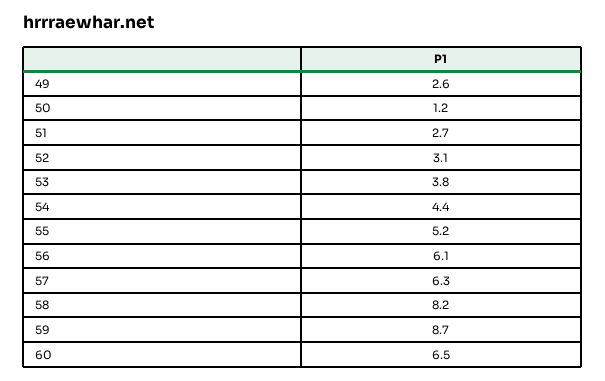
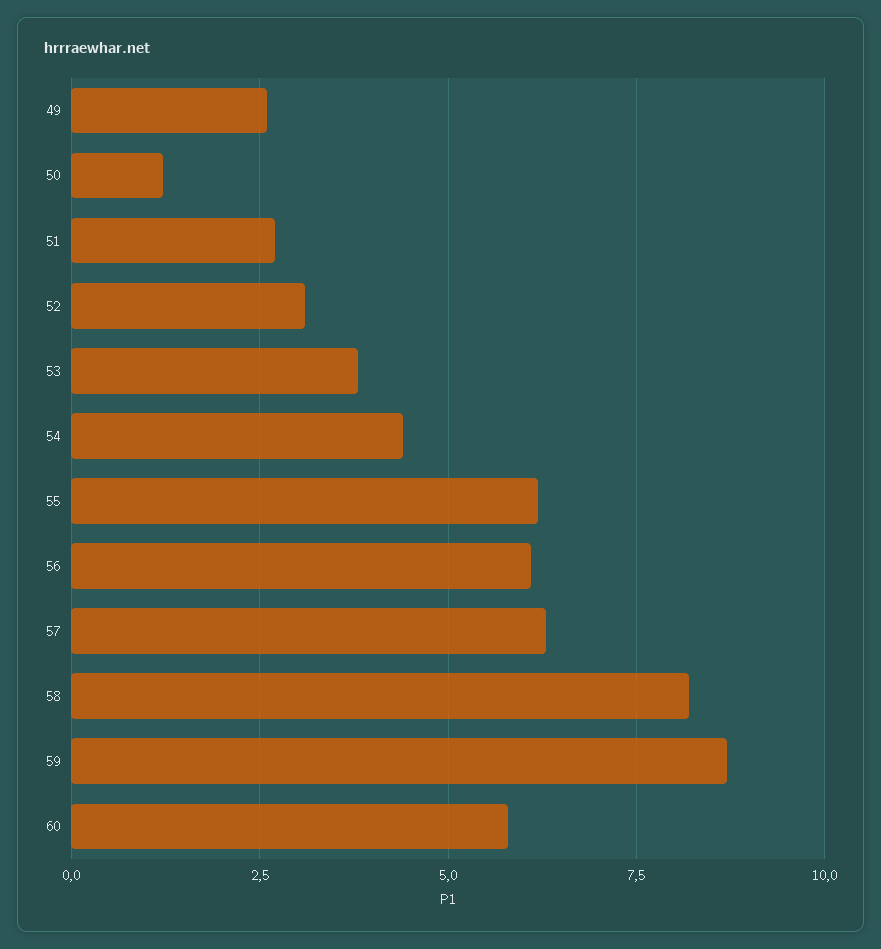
55: 5.2 -> 6.25
60: 6.5 -> 5.75

